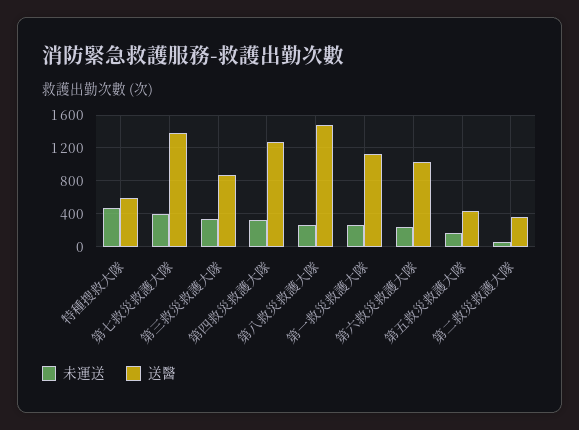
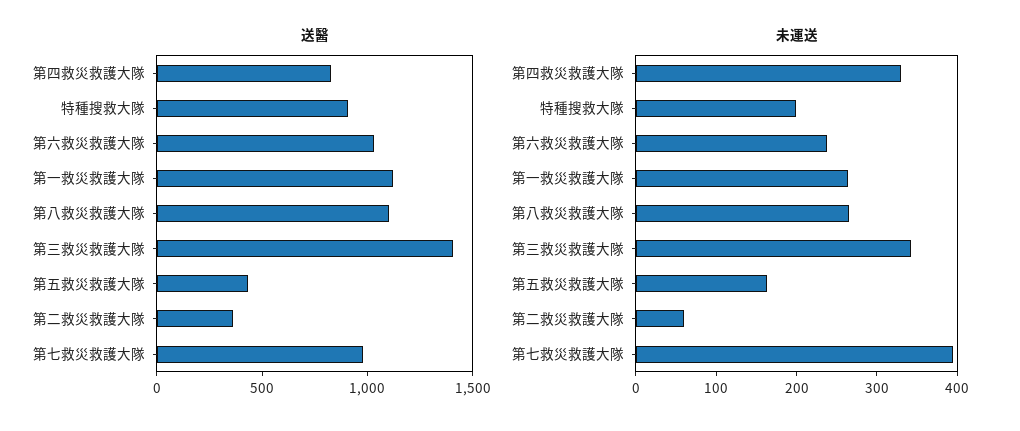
未運送, 特種搜救大隊: 500 -> 200
送醫, 特種搜救大隊: 600 -> 900
送醫, 第七救災救護大隊: 1400 -> 1000
送醫, 第三救災救護大隊: 900 -> 1400
送醫, 第四救災救護大隊: 1300 -> 800
送醫, 第八救災救護大隊: 1500 -> 1100

